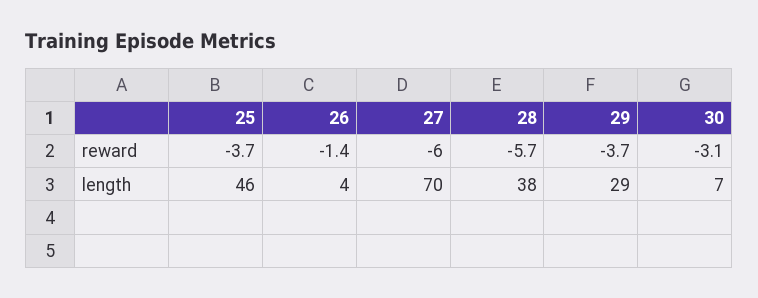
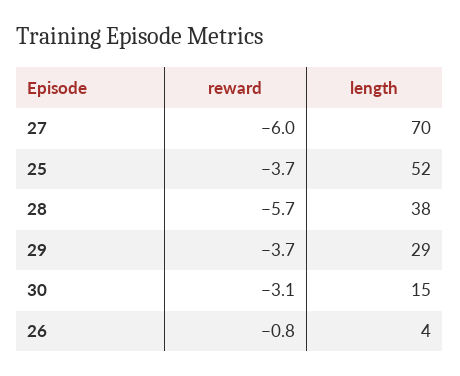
26, reward: -1.4 -> -0.8
25, length: 46 -> 52
30, length: 7 -> 15

